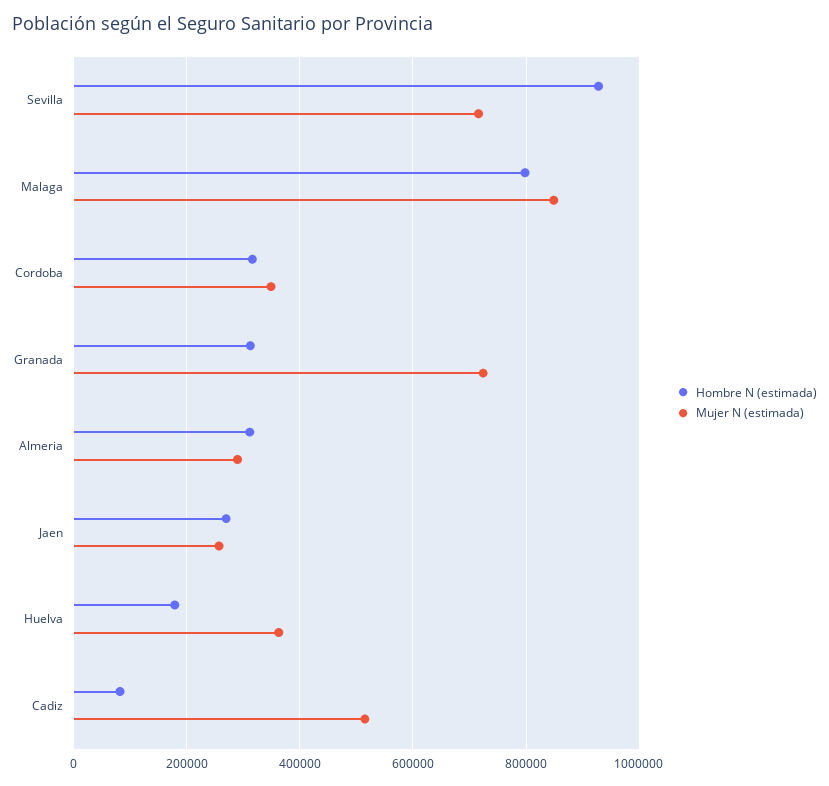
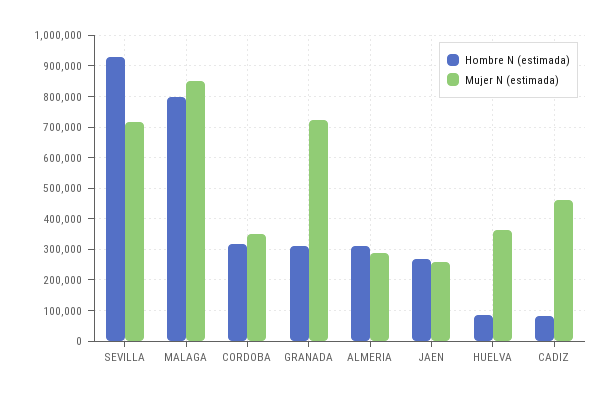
Hombre N (estimada), Huelva: 180000 -> 80000
Mujer N (estimada), Cadiz: 520000 -> 460000

